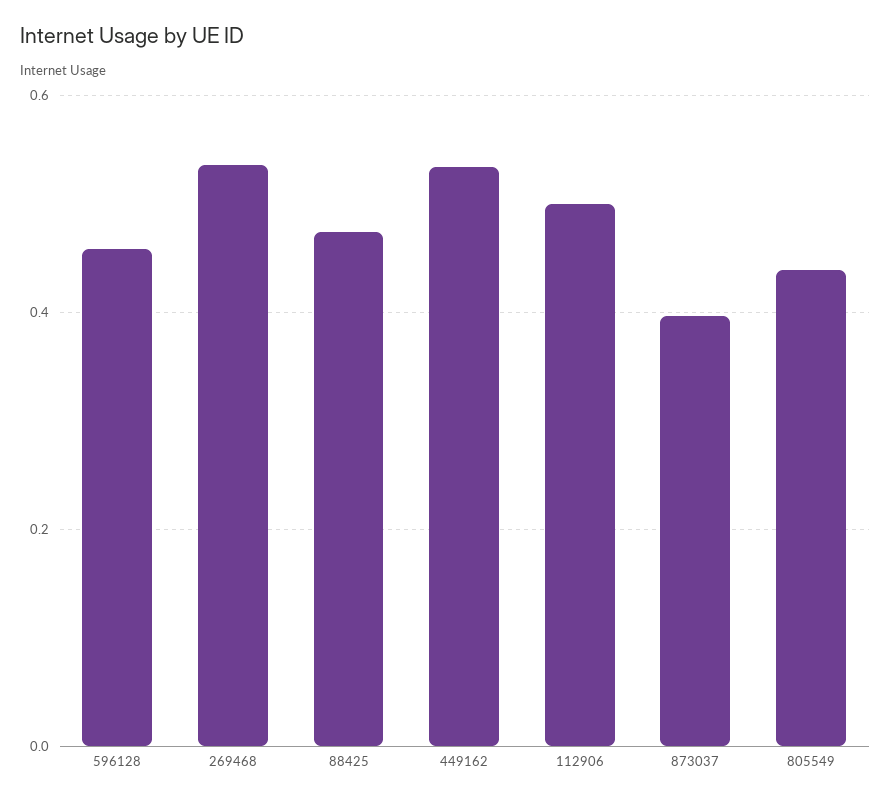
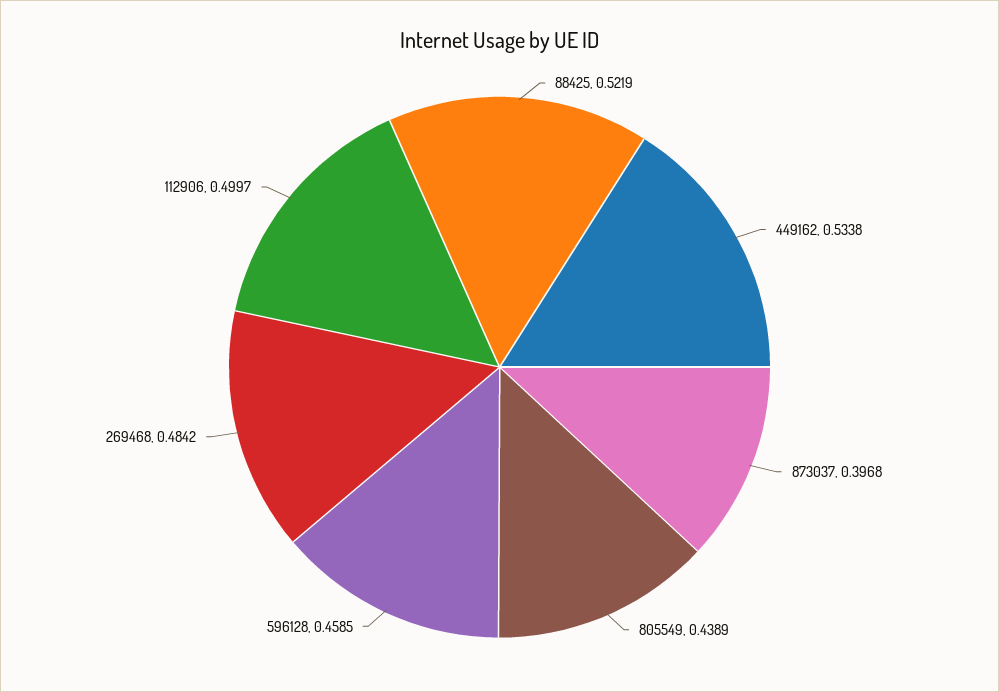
269468: 0.54 -> 0.4842
88425: 0.48 -> 0.5219

